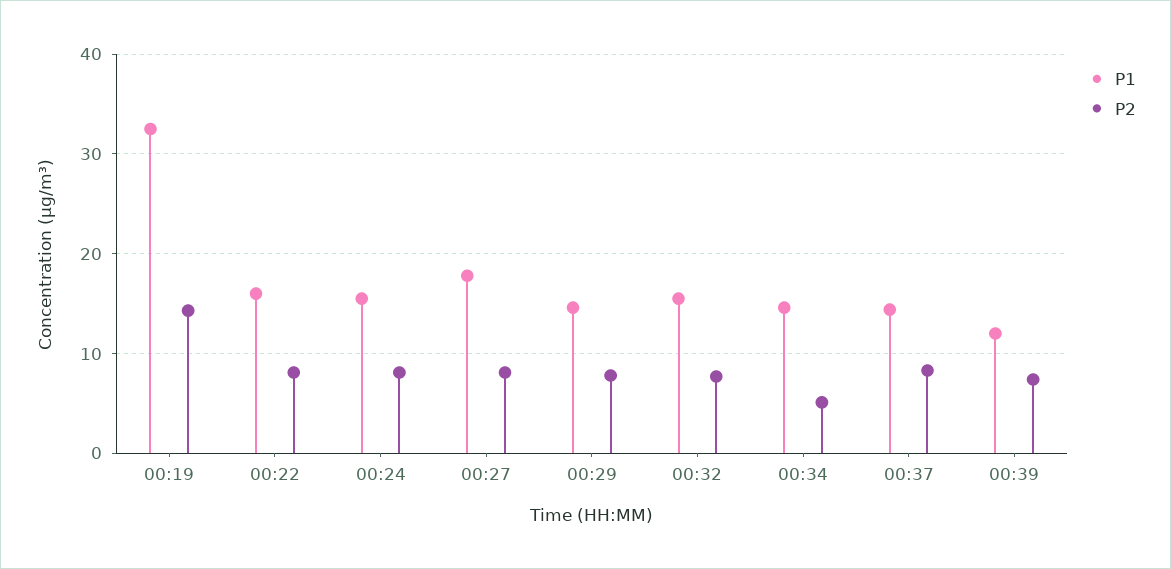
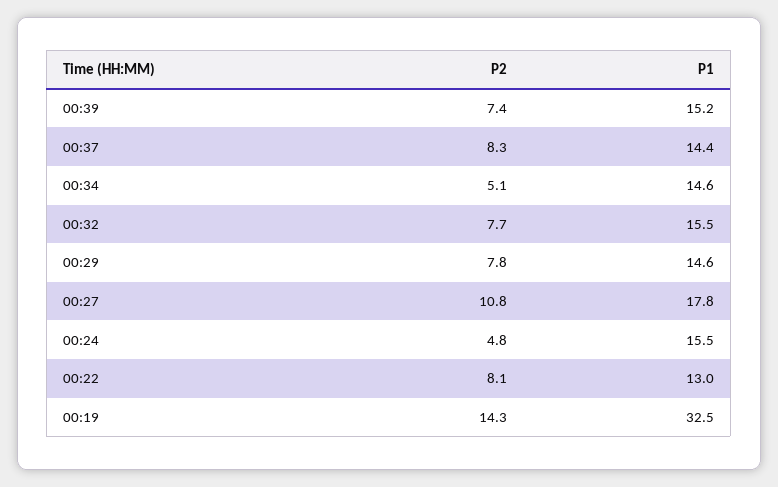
P1, 00:22: 16 -> 13
P2, 00:24: 8 -> 4.8
P2, 00:27: 8 -> 10.8
P1, 00:39: 12 -> 15.2

